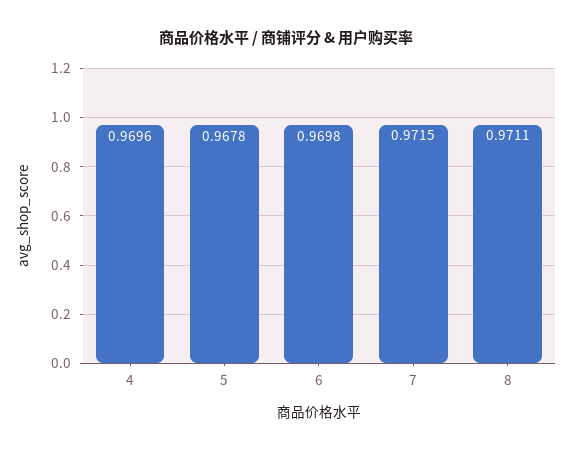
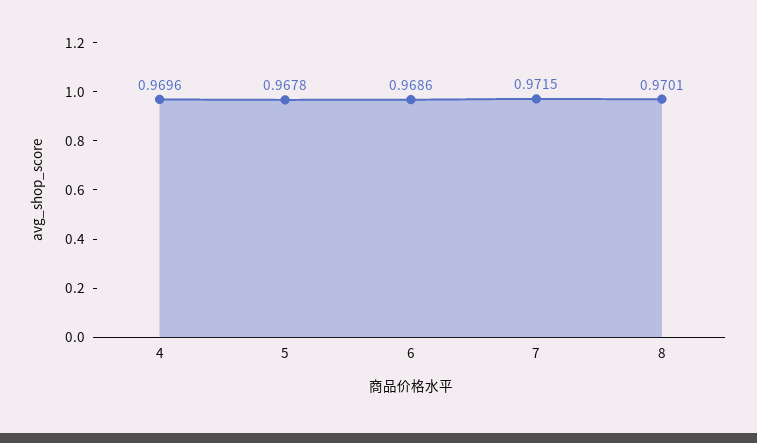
6: 0.9698 -> 0.9686
8: 0.9711 -> 0.9701

